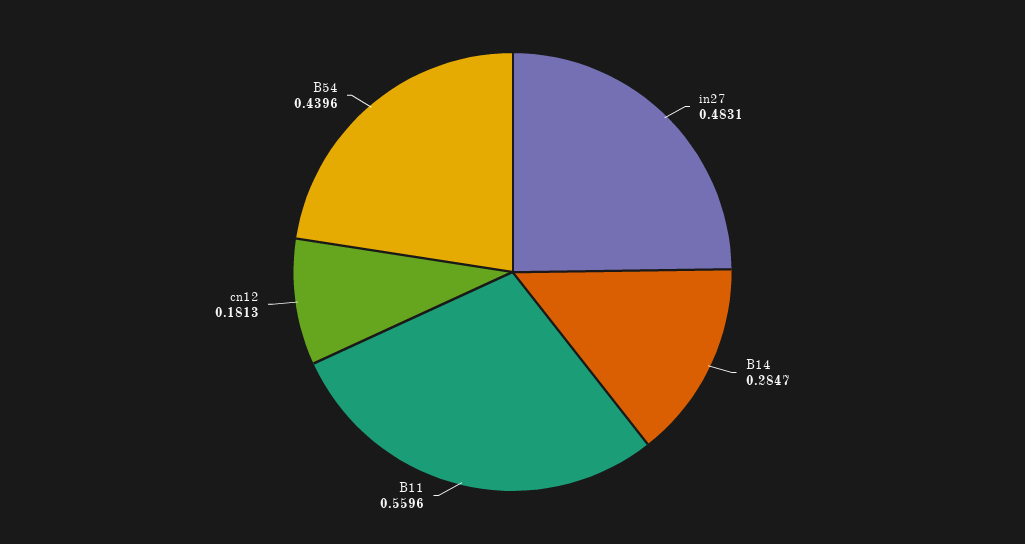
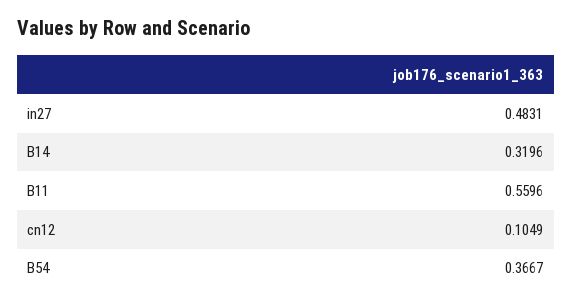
B14: 0.2847 -> 0.3196
cn12: 0.1813 -> 0.1049
B54: 0.4396 -> 0.3667

